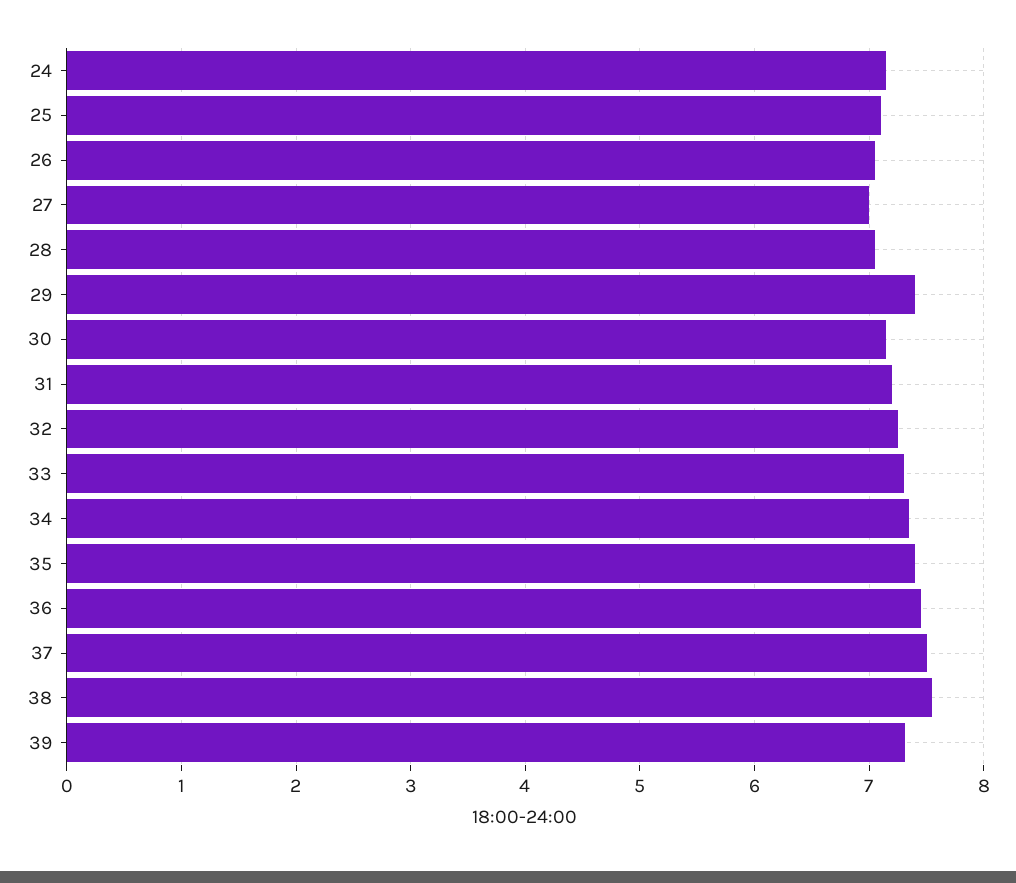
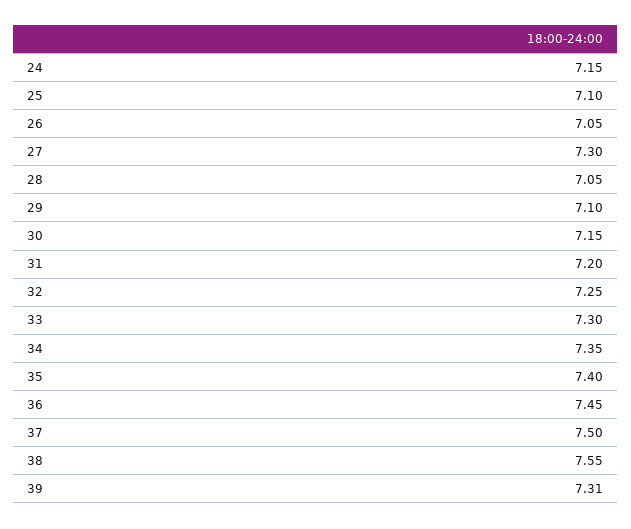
27: 7 -> 7.3
29: 7.4 -> 7.1

